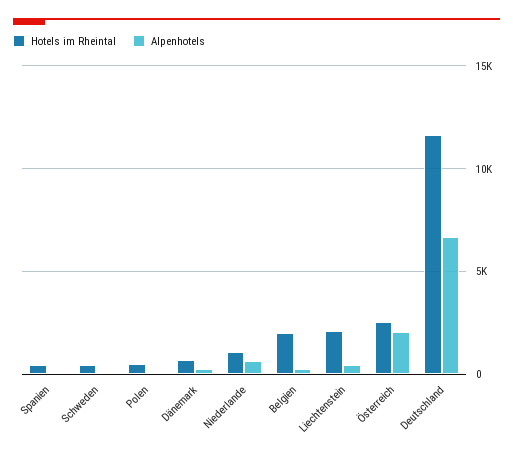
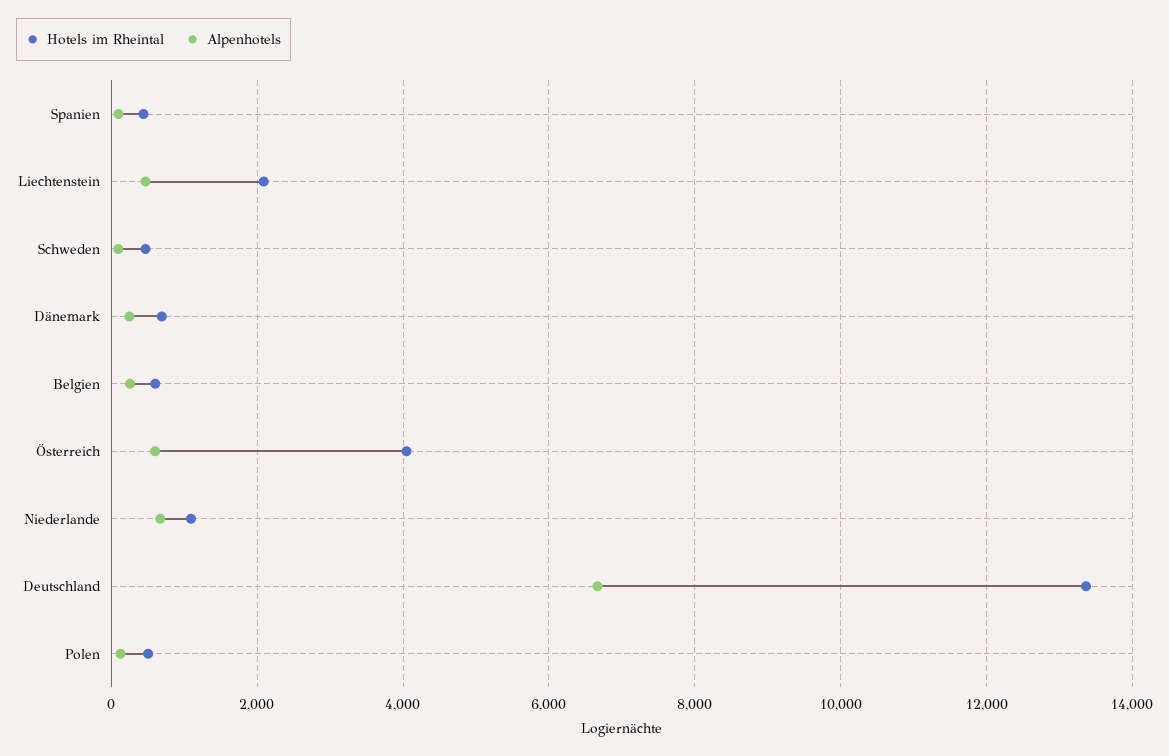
Hotels im Rheintal, Belgien: 2000 -> 600
Hotels im Rheintal, Österreich: 2500 -> 4000
Alpenhotels, Österreich: 2000 -> 600
Hotels im Rheintal, Deutschland: 11500 -> 13400

